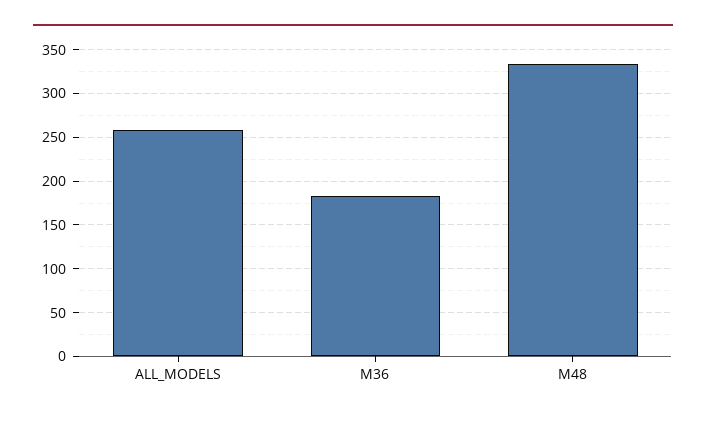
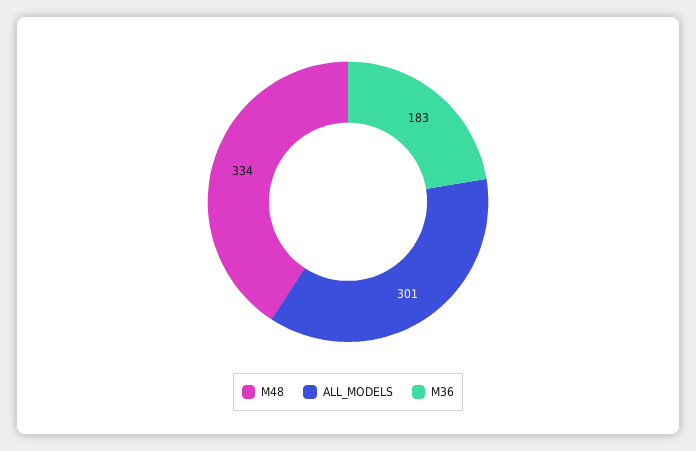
ALL_MODELS: 260 -> 301

